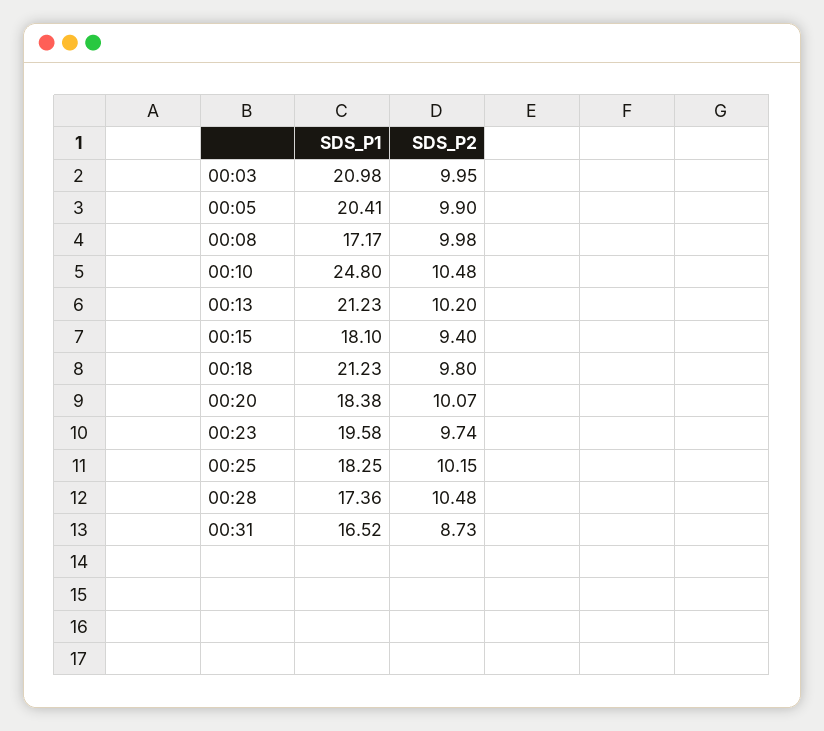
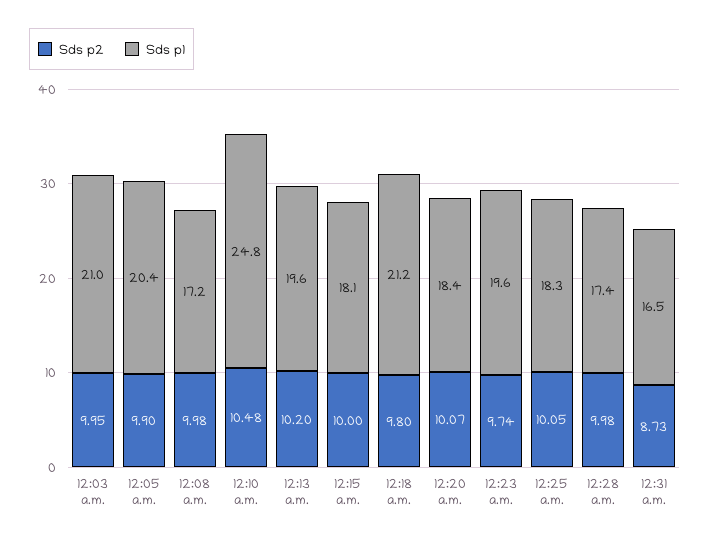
SDS_P1, 00:13: 21.23 -> 19.6
SDS_P2, 00:15: 9.4 -> 10
SDS_P2, 00:25: 10.15 -> 10.05
SDS_P2, 00:28: 10.48 -> 9.98

